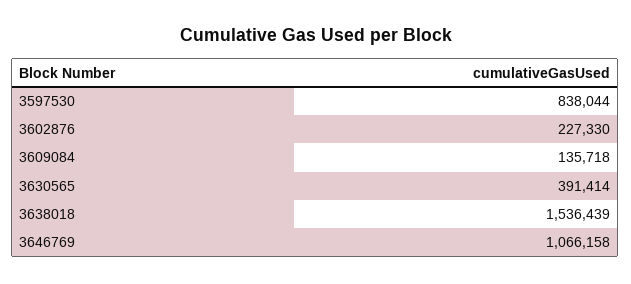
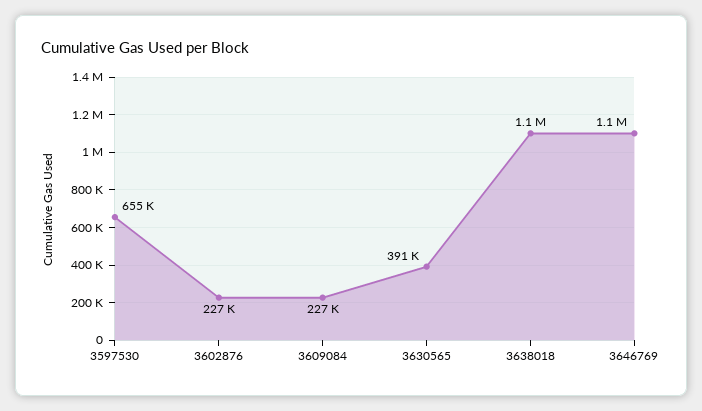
3597530: 838044 -> 655000
3609084: 135718 -> 227000
3638018: 1536439 -> 1100000

